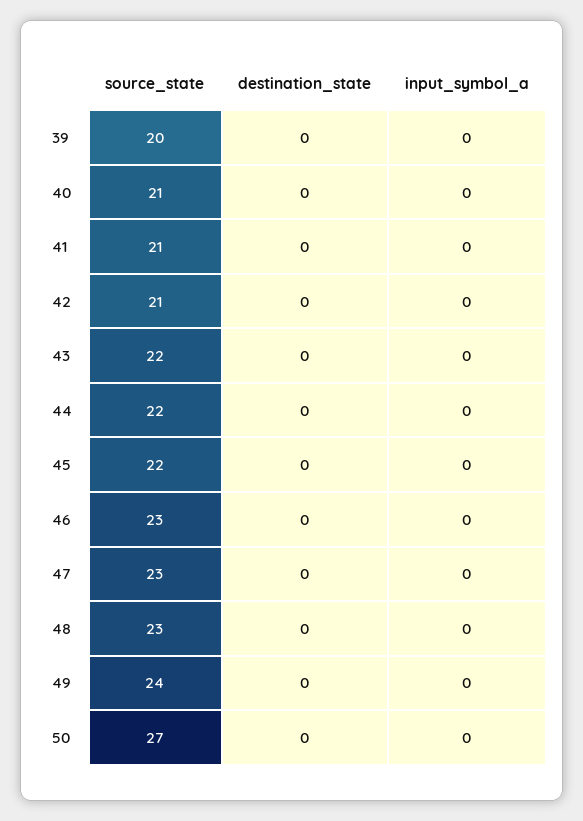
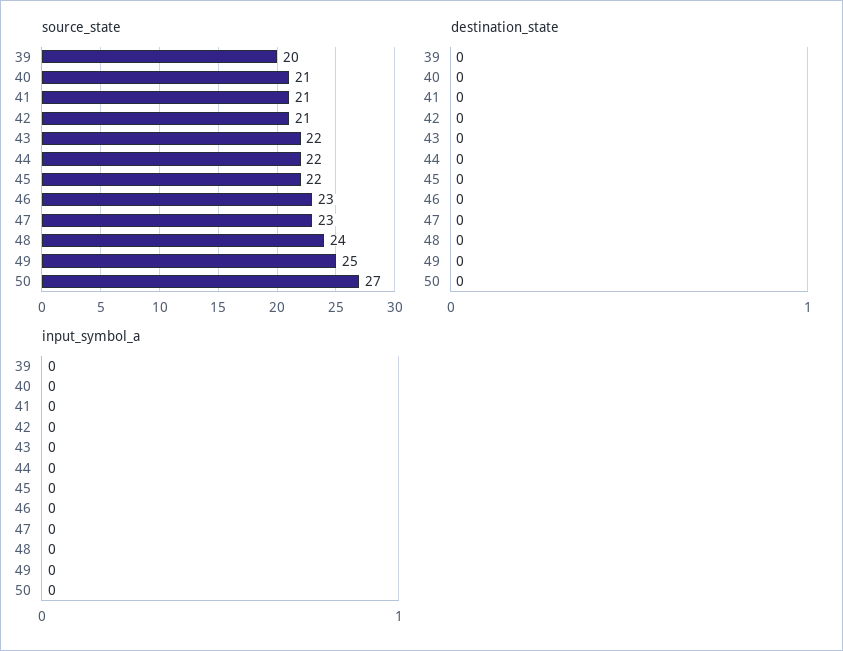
source_state, 48: 23 -> 24
source_state, 49: 24 -> 25

